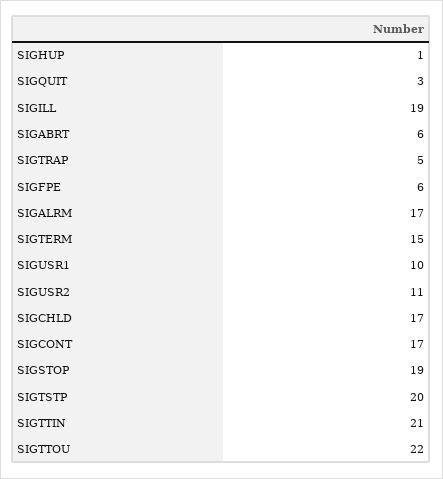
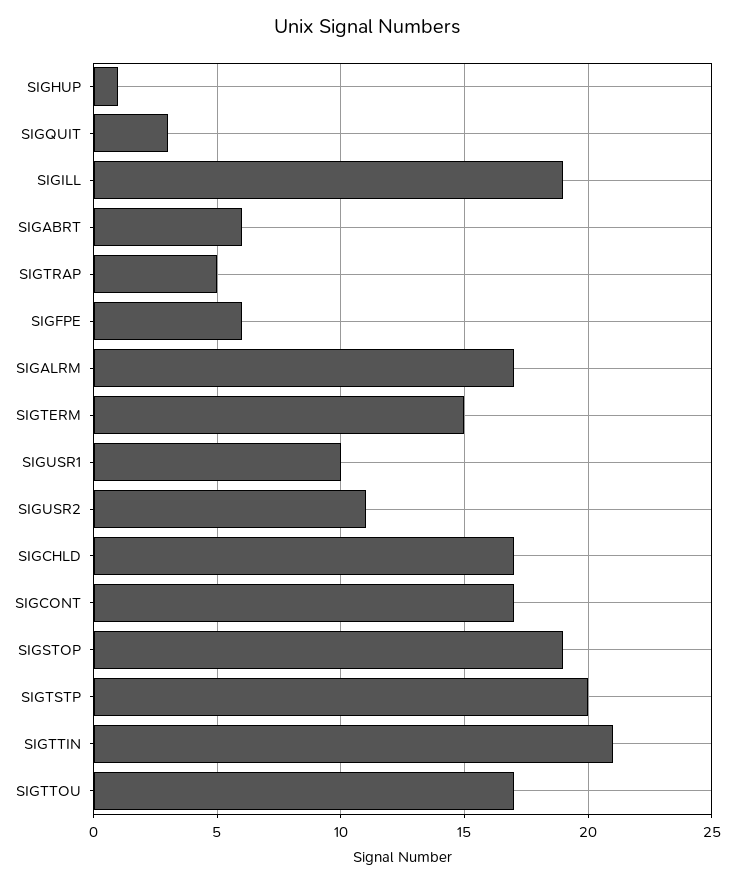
SIGTTOU: 22 -> 17

